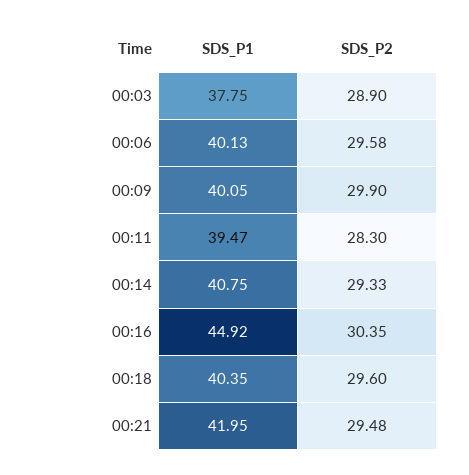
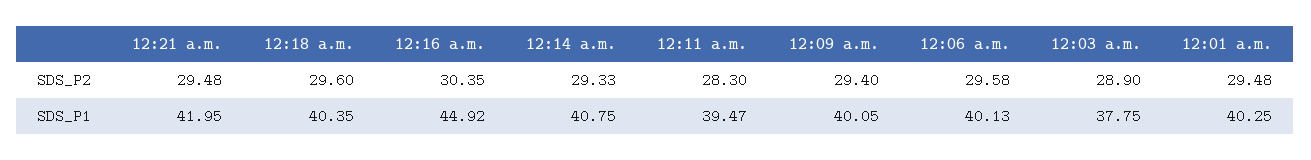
SDS_P2, 00:09: 29.9 -> 29.4
SDS_P2, 12:01 a.m.: none -> 29.48
SDS_P1, 12:01 a.m.: none -> 40.25

